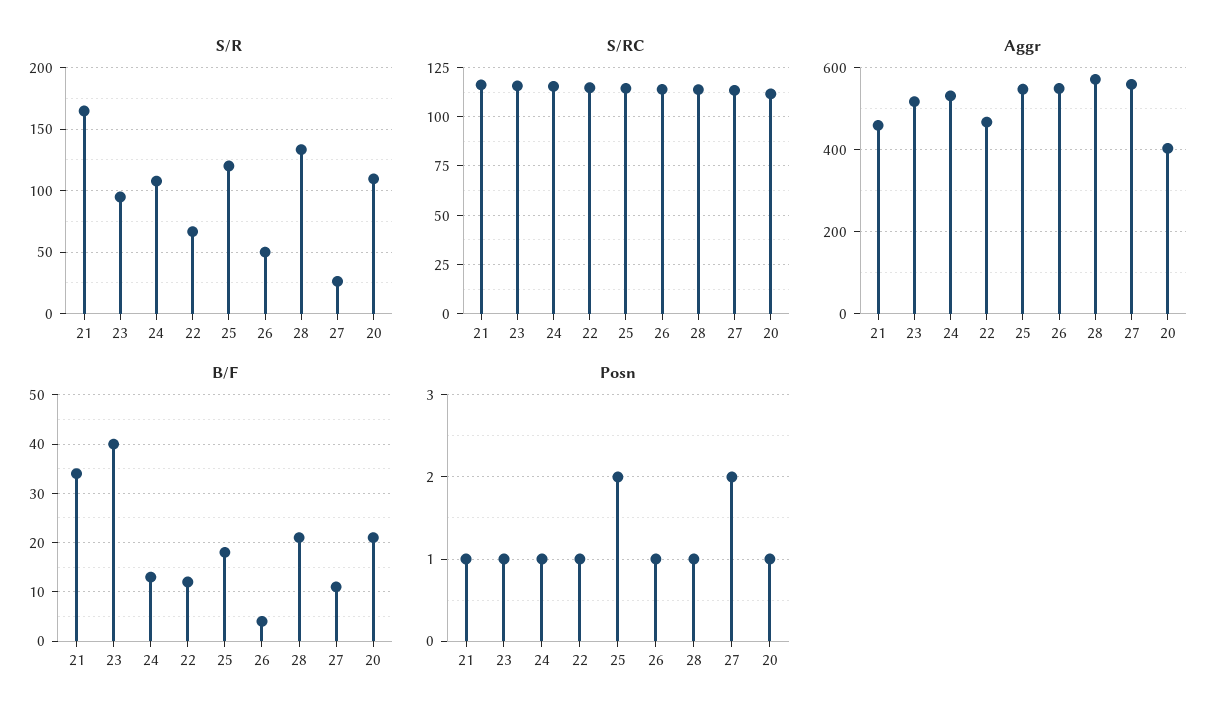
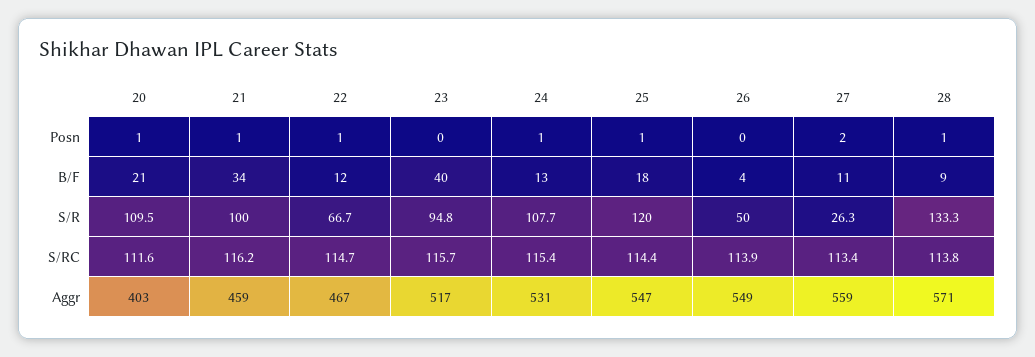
S/R, 21: 165 -> 100
B/F, 28: 20 -> 9
Posn, 23: 1 -> 0
Posn, 25: 2 -> 1
Posn, 26: 1 -> 0

